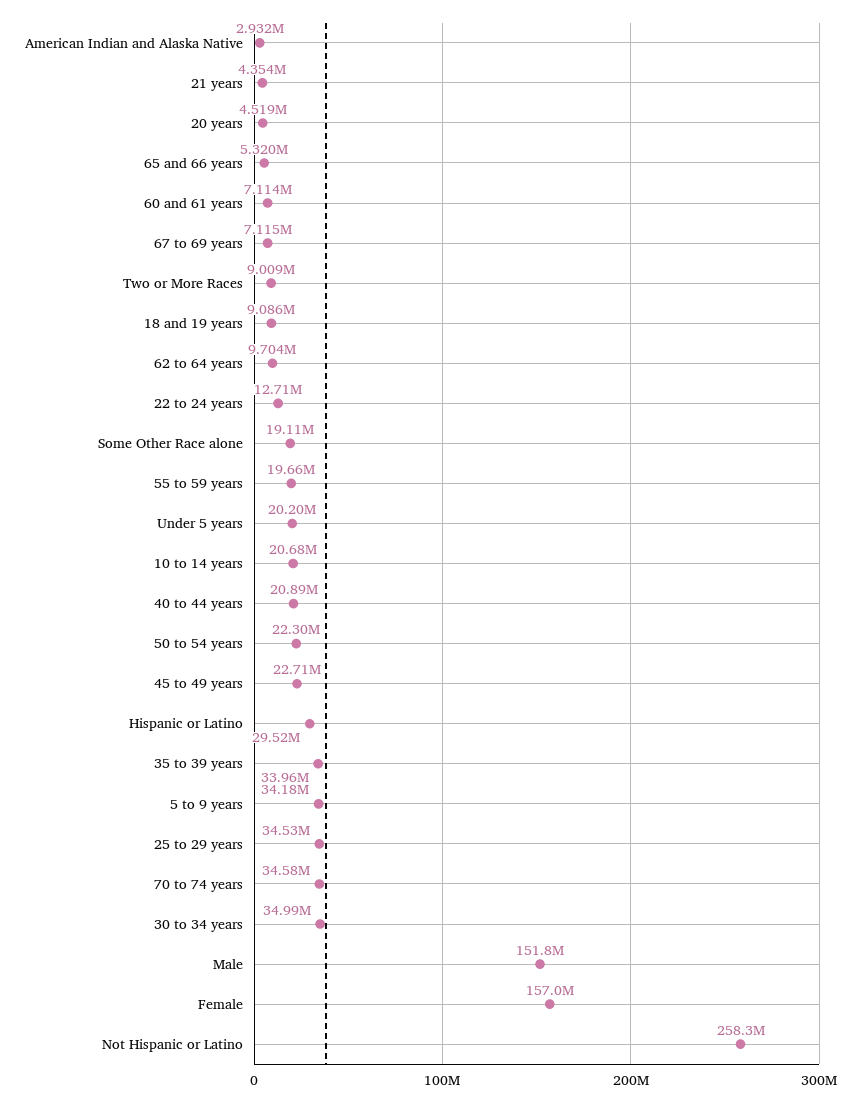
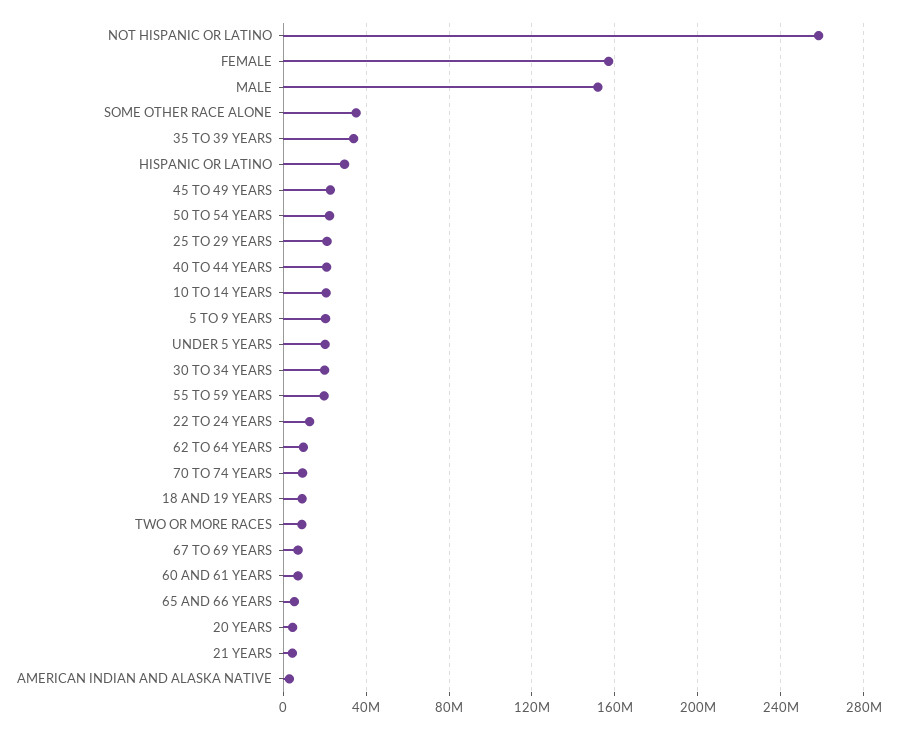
Some Other Race alone: 19110000 -> 35000000
5 to 9 years: 34180000 -> 20000000
25 to 29 years: 34530000 -> 20000000
70 to 74 years: 34580000 -> 10000000
30 to 34 years: 34990000 -> 20000000

